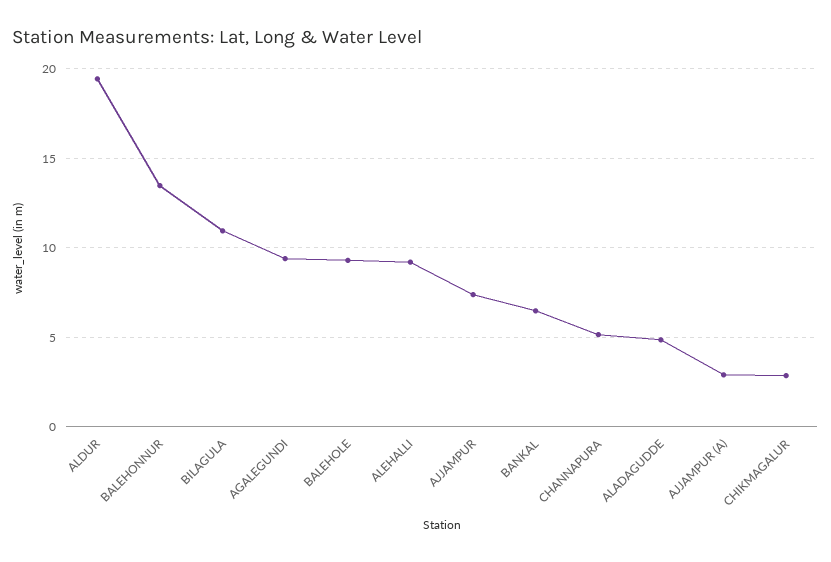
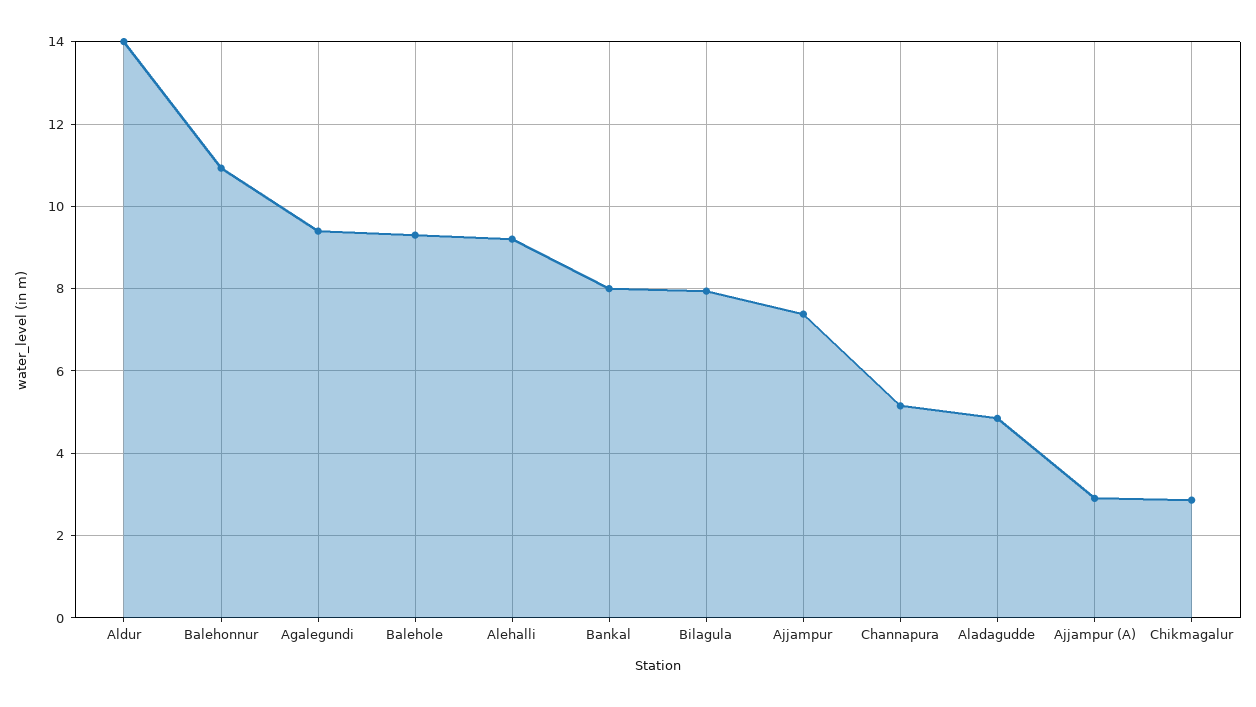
ALDUR: 19.5 -> 14
BALEHONNUR: 13.5 -> 11
BILAGULA: 11 -> 8
BANKAL: 6.5 -> 8

